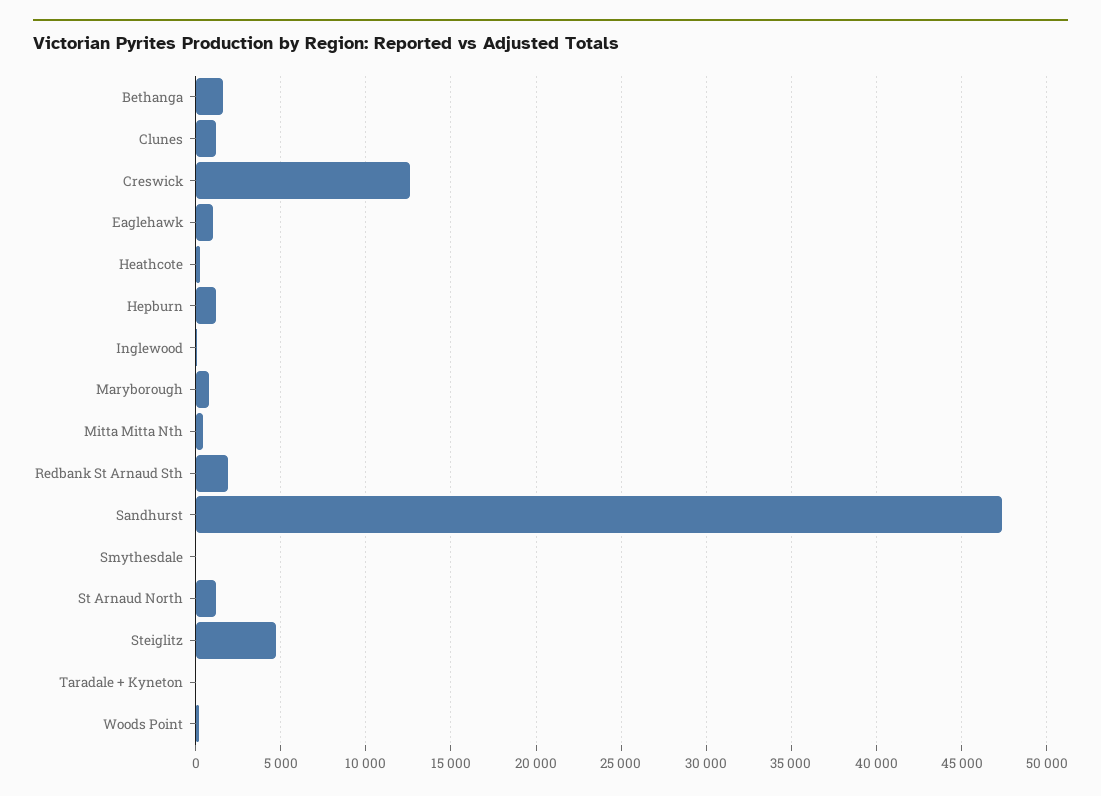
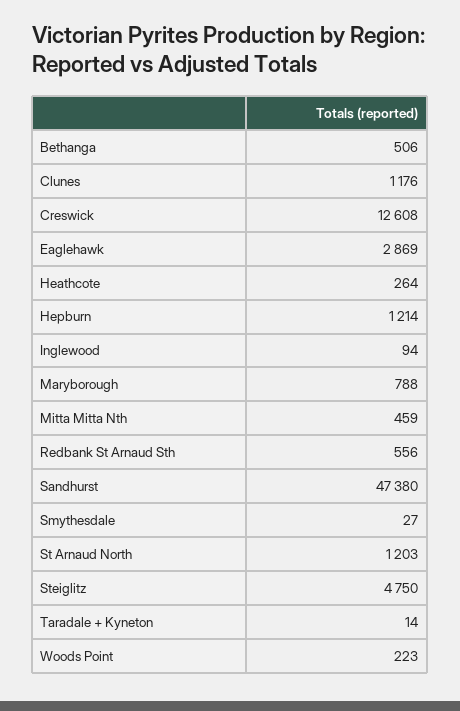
Bethanga: 1500 -> 506
Eaglehawk: 1000 -> 2869
Redbank St Arnaud Sth: 2000 -> 556

